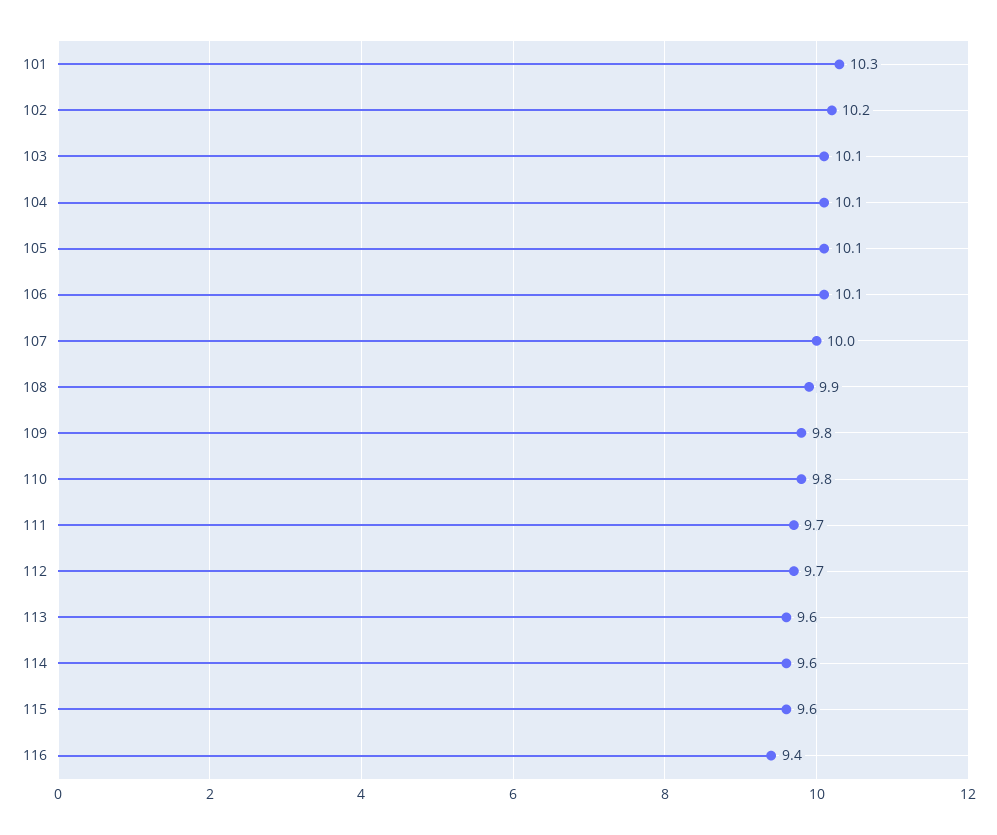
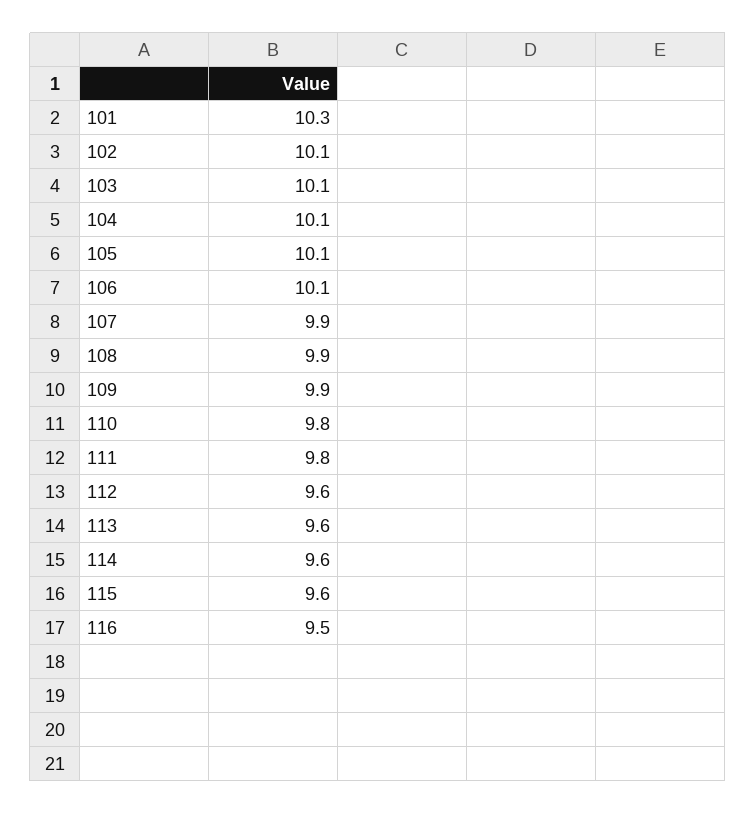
102: 10.2 -> 10.1
107: 10 -> 9.9
109: 9.8 -> 9.9
111: 9.7 -> 9.8
112: 9.7 -> 9.6
116: 9.4 -> 9.5

